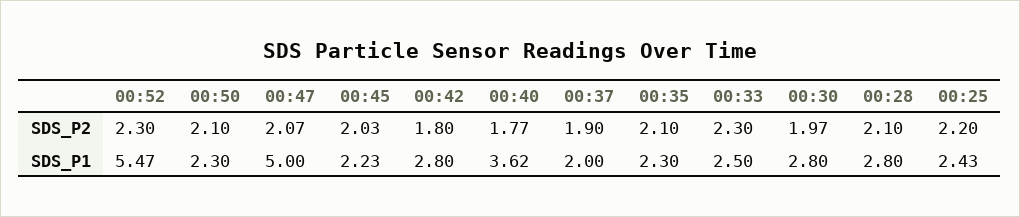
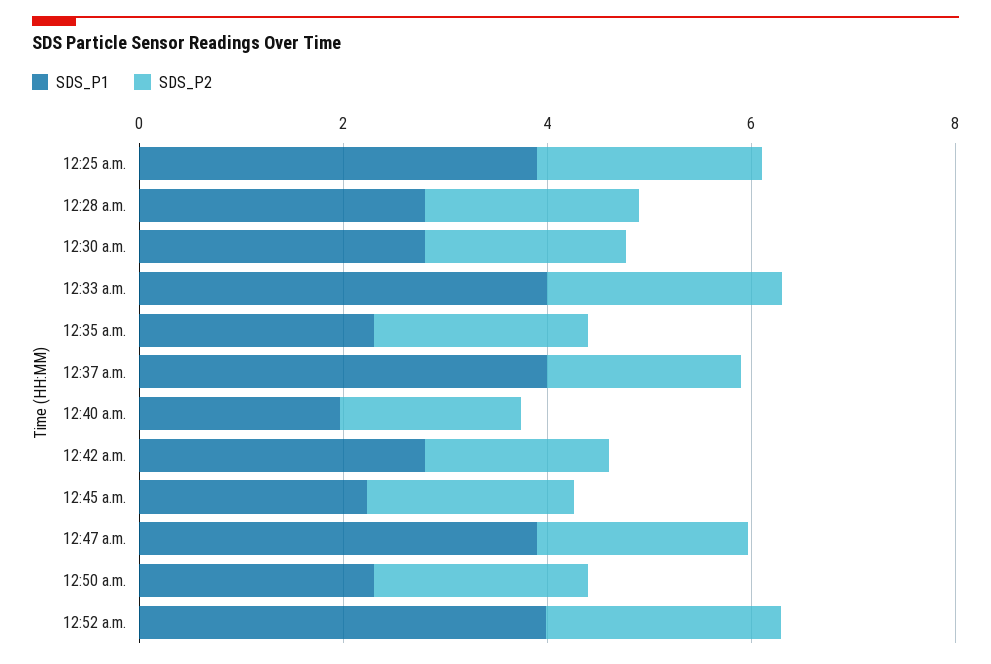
SDS_P1, 00:52: 5.47 -> 4
SDS_P1, 00:47: 5 -> 4
SDS_P1, 00:40: 3.62 -> 2
SDS_P1, 00:37: 2 -> 4
SDS_P1, 00:33: 2.5 -> 4
SDS_P1, 00:25: 2.43 -> 4

